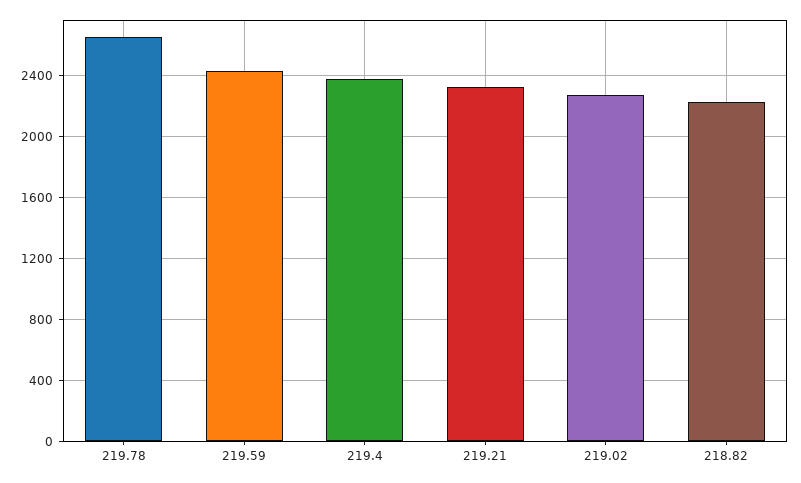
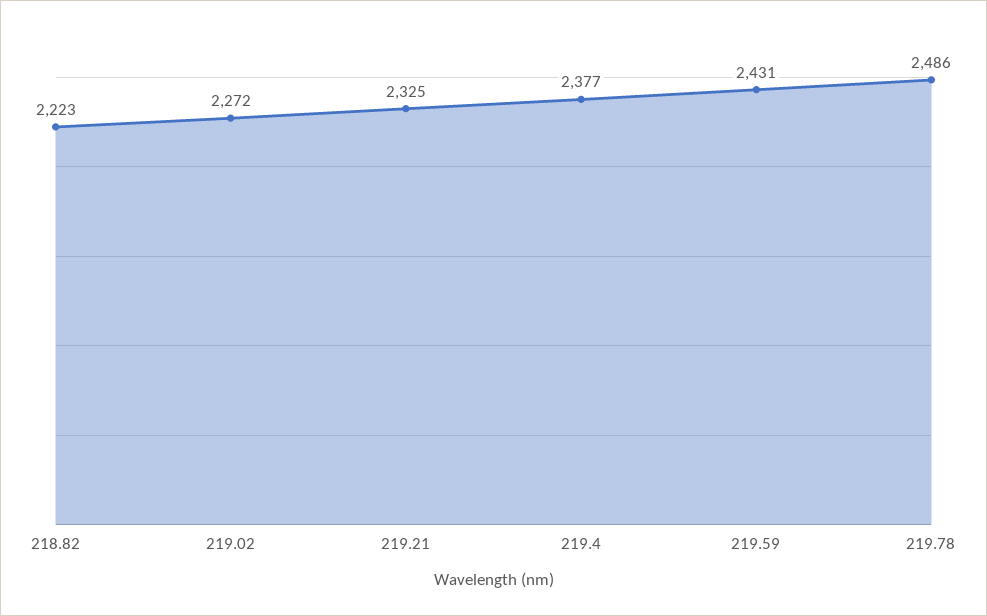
219.78: 2650 -> 2486

